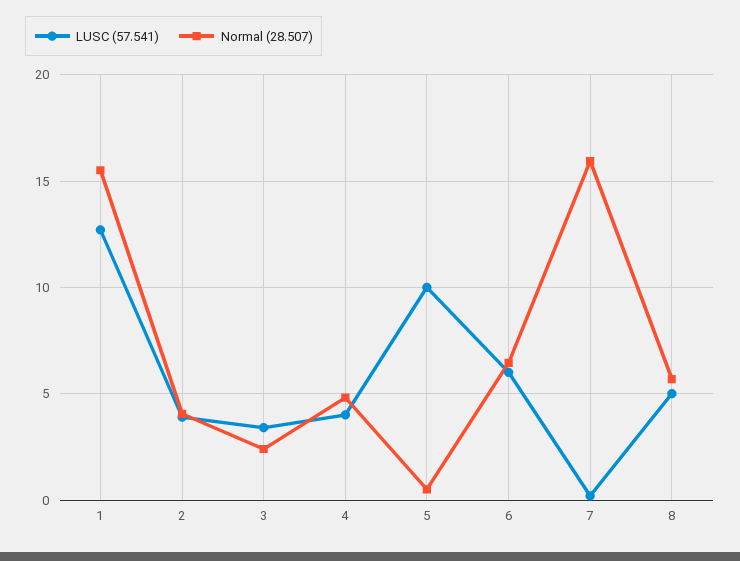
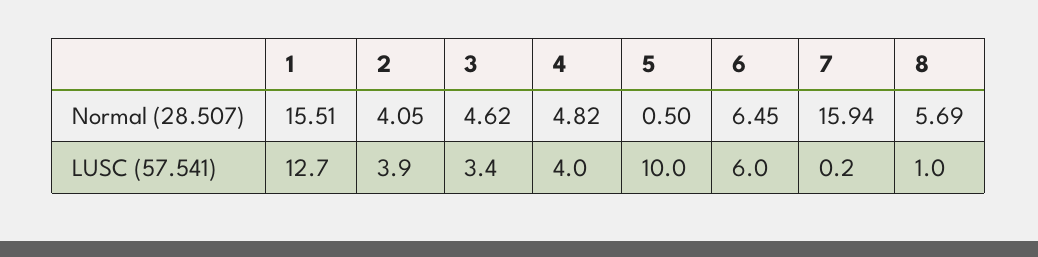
Normal (28.507), 3: 2.5 -> 4.62
LUSC (57.541), 8: 5 -> 1

